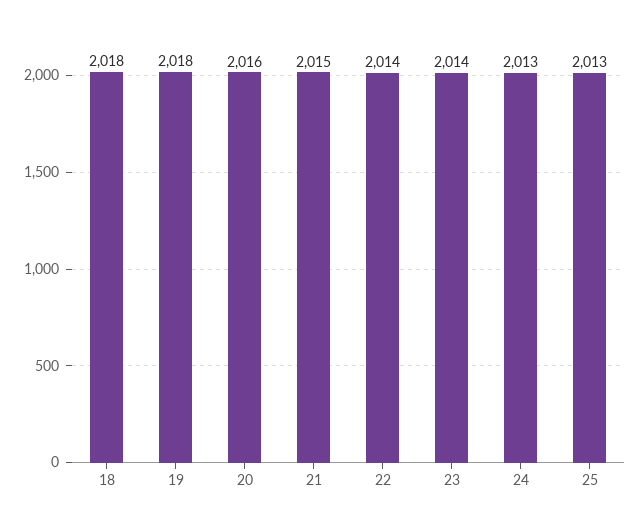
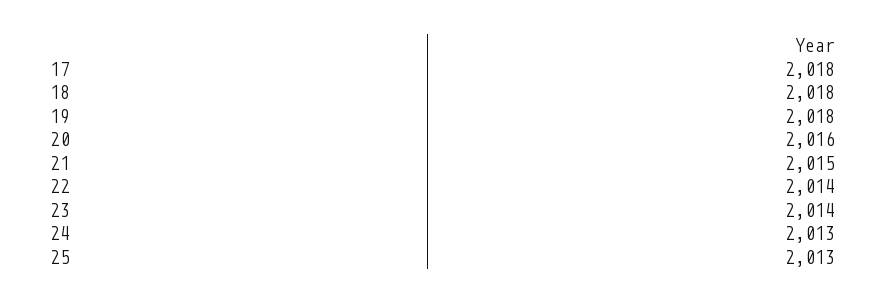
17: none -> 2018

